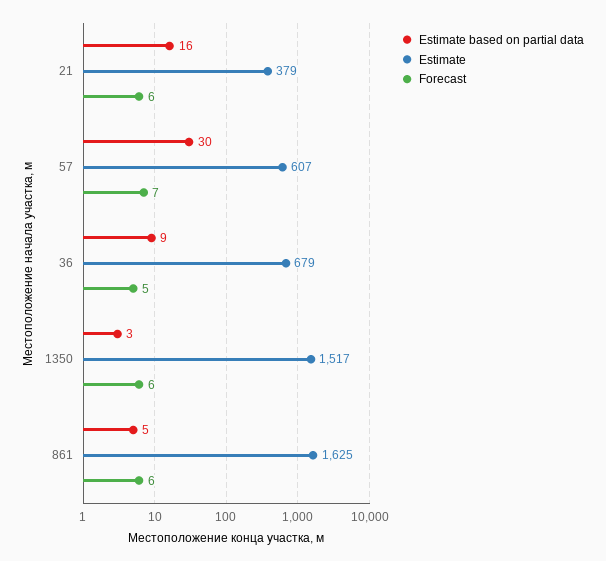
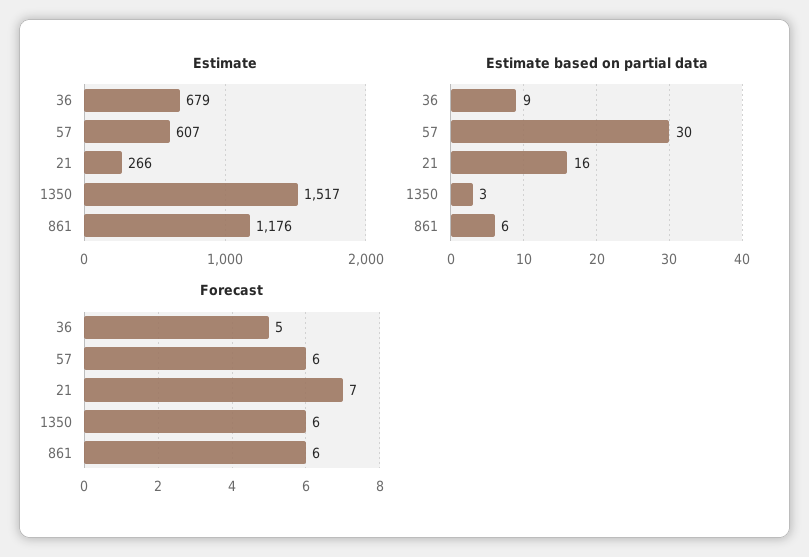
Estimate, 21: 379 -> 266
Forecast, 21: 6 -> 7
Forecast, 57: 7 -> 6
Estimate based on partial data, 861: 5 -> 6
Estimate, 861: 1625 -> 1176

